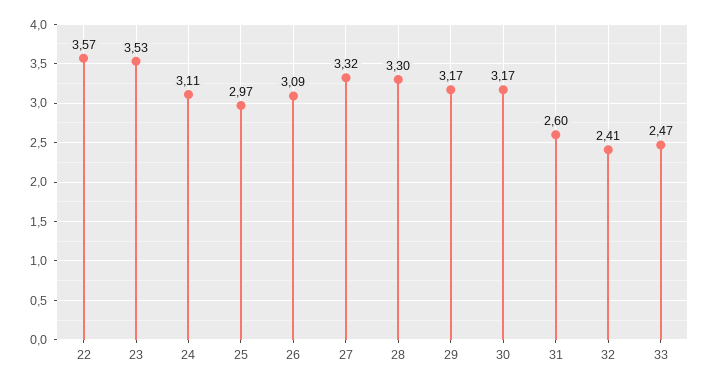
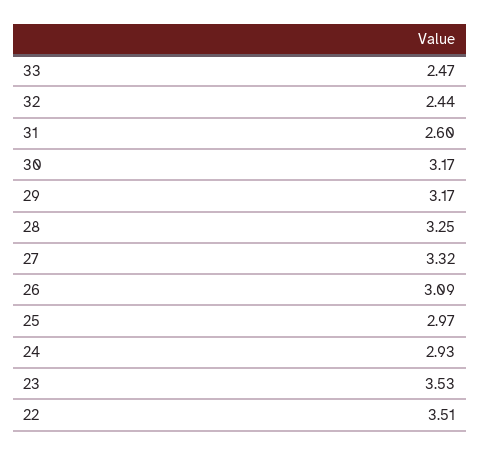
22: 3.57 -> 3.51
24: 3.11 -> 2.93
28: 3.3 -> 3.25
32: 2.41 -> 2.44

